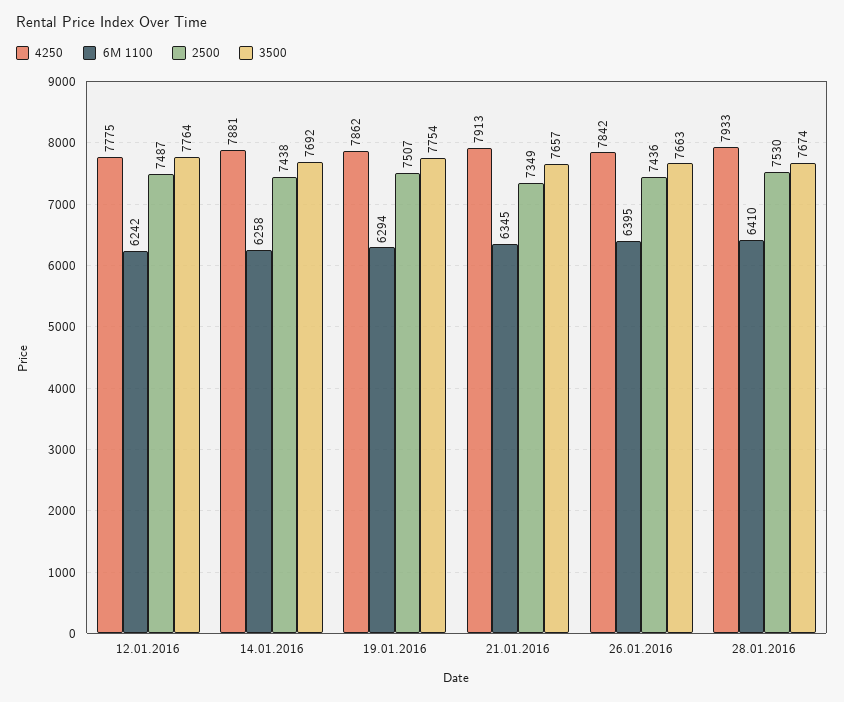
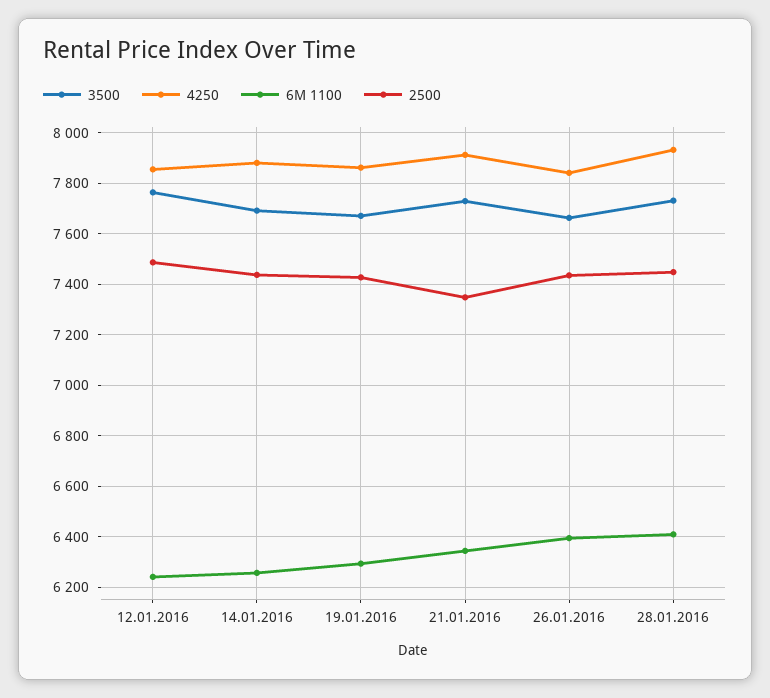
4250, 12.01.2016: 7775 -> 7850
2500, 19.01.2016: 7507 -> 7425
3500, 19.01.2016: 7754 -> 7675
3500, 21.01.2016: 7657 -> 7725
2500, 28.01.2016: 7530 -> 7450
3500, 28.01.2016: 7674 -> 7725

